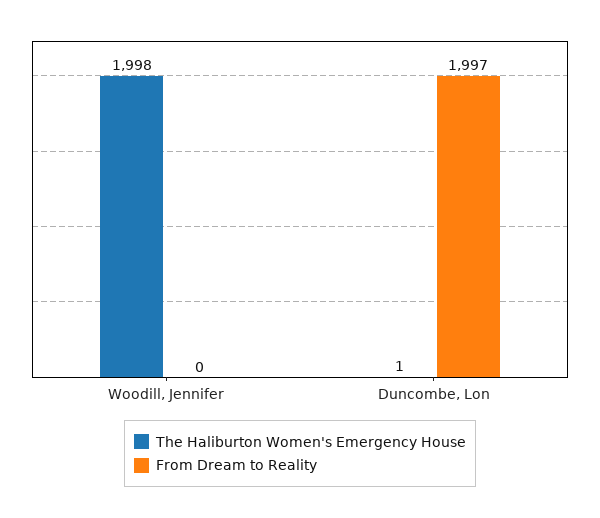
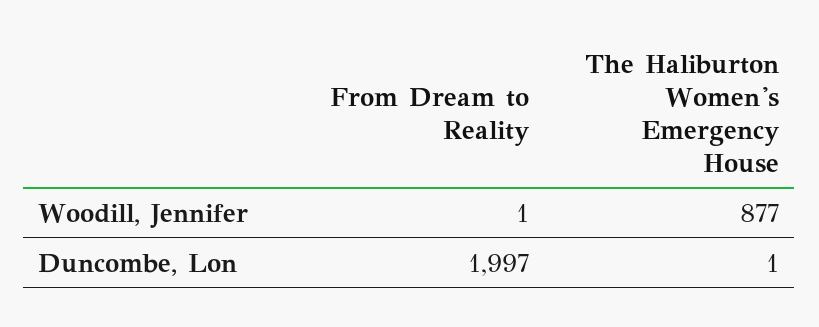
The Haliburton Women's Emergency House, Woodill, Jennifer: 1998 -> 877
From Dream to Reality, Woodill, Jennifer: 0 -> 1

